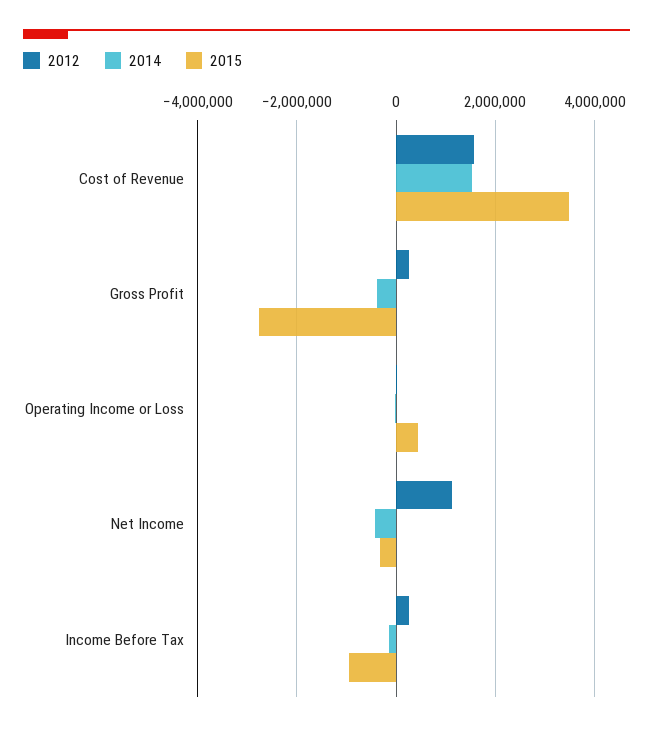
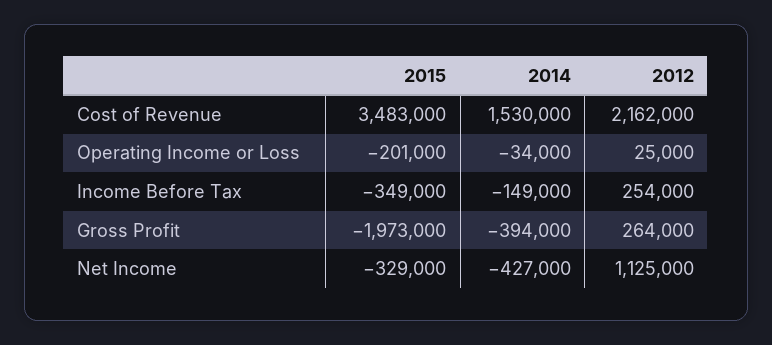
2012, Cost of Revenue: 1600000 -> 2162000
2015, Gross Profit: -2800000 -> -1973000
2015, Operating Income or Loss: 400000 -> -201000
2015, Income Before Tax: -1000000 -> -349000

